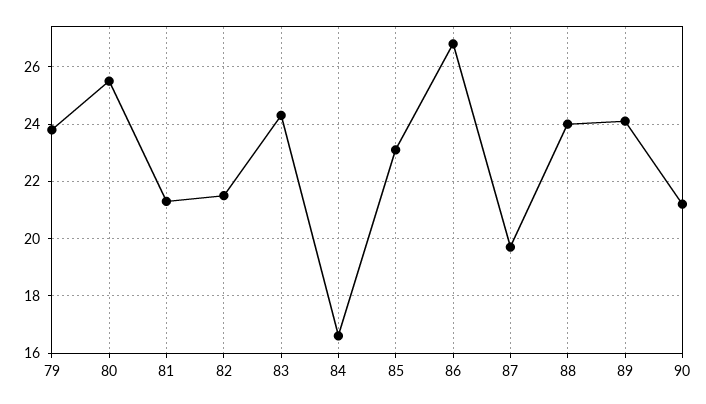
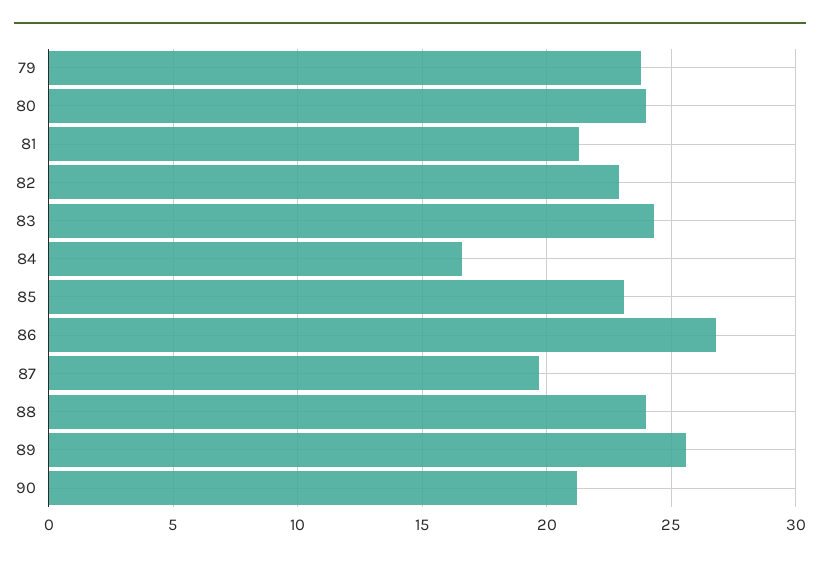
80: 25.5 -> 24
82: 21.5 -> 23
89: 24 -> 25.5

